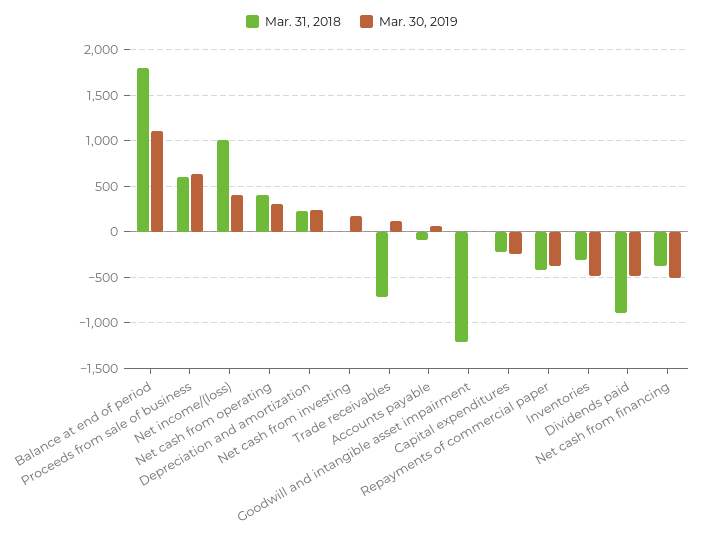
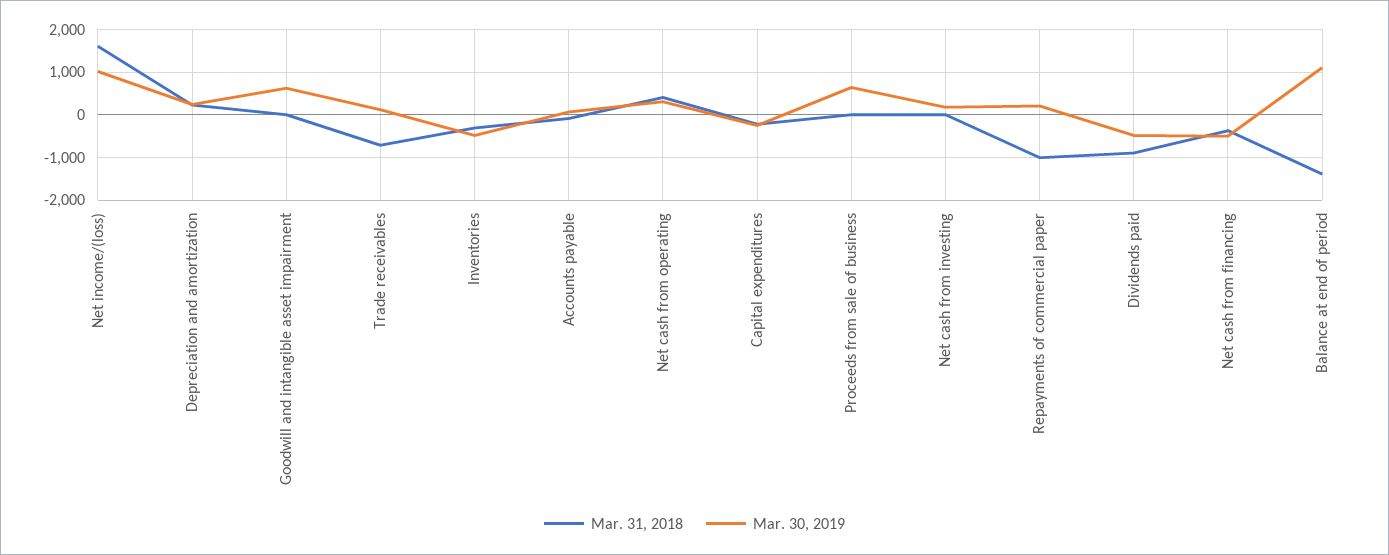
Mar. 31, 2018, Balance at end of period: 1800 -> -1400
Mar. 31, 2018, Proceeds from sale of business: 600 -> 0
Mar. 31, 2018, Net income/(loss): 1000 -> 1600
Mar. 30, 2019, Net income/(loss): 400 -> 1000
Mar. 31, 2018, Goodwill and intangible asset impairment: -1200 -> 0
Mar. 30, 2019, Goodwill and intangible asset impairment: 0 -> 600
Mar. 31, 2018, Repayments of commercial paper: -400 -> -1000
Mar. 30, 2019, Repayments of commercial paper: -400 -> 200

